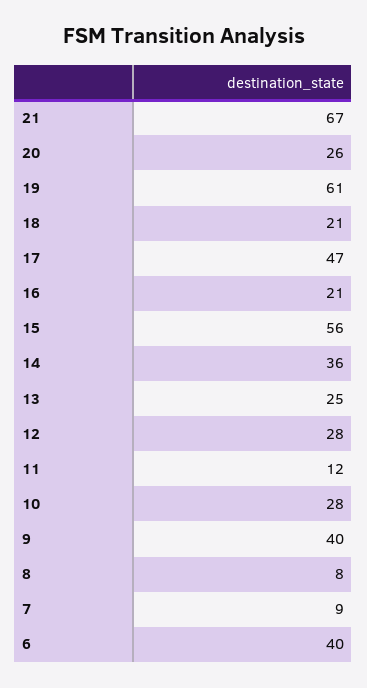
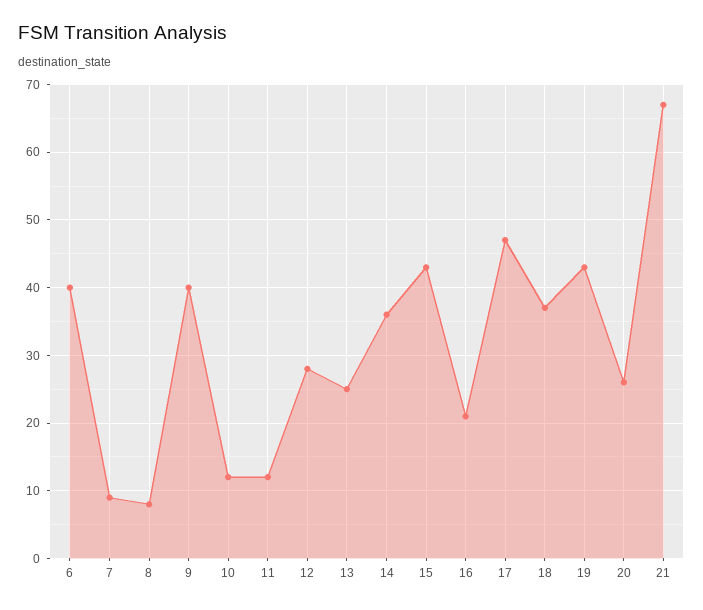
19: 61 -> 43
18: 21 -> 37
15: 56 -> 43
10: 28 -> 12

